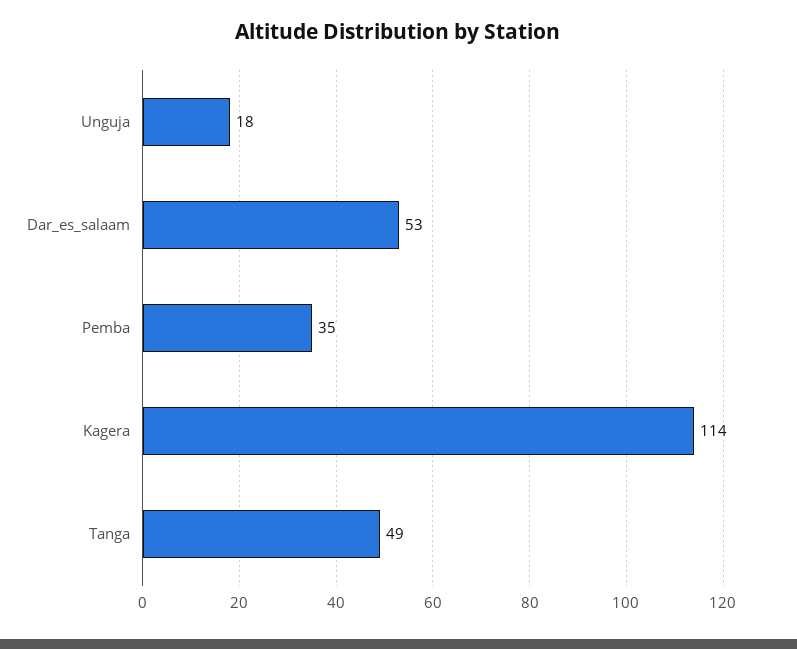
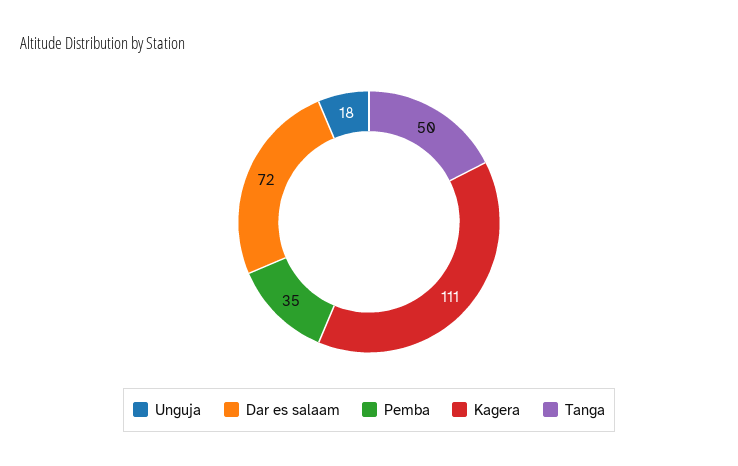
Dar_es_salaam: 53 -> 72
Kagera: 114 -> 111
Tanga: 49 -> 50

